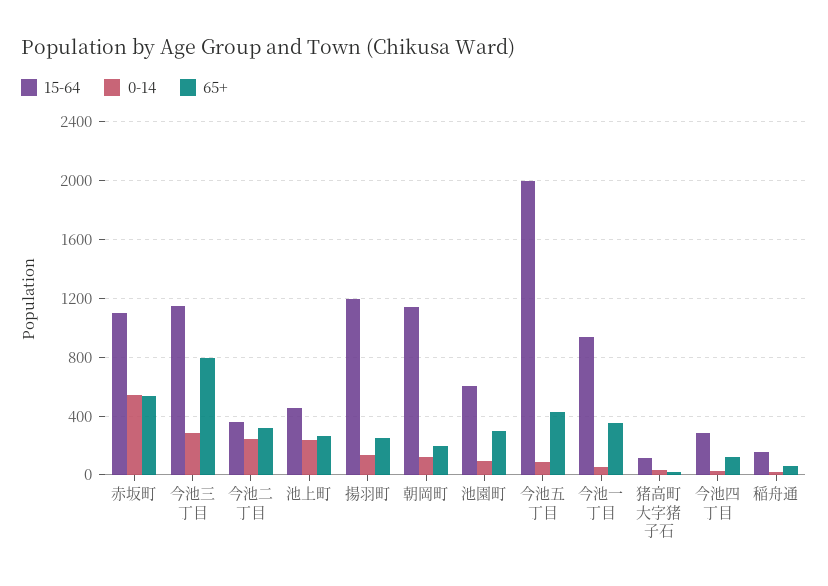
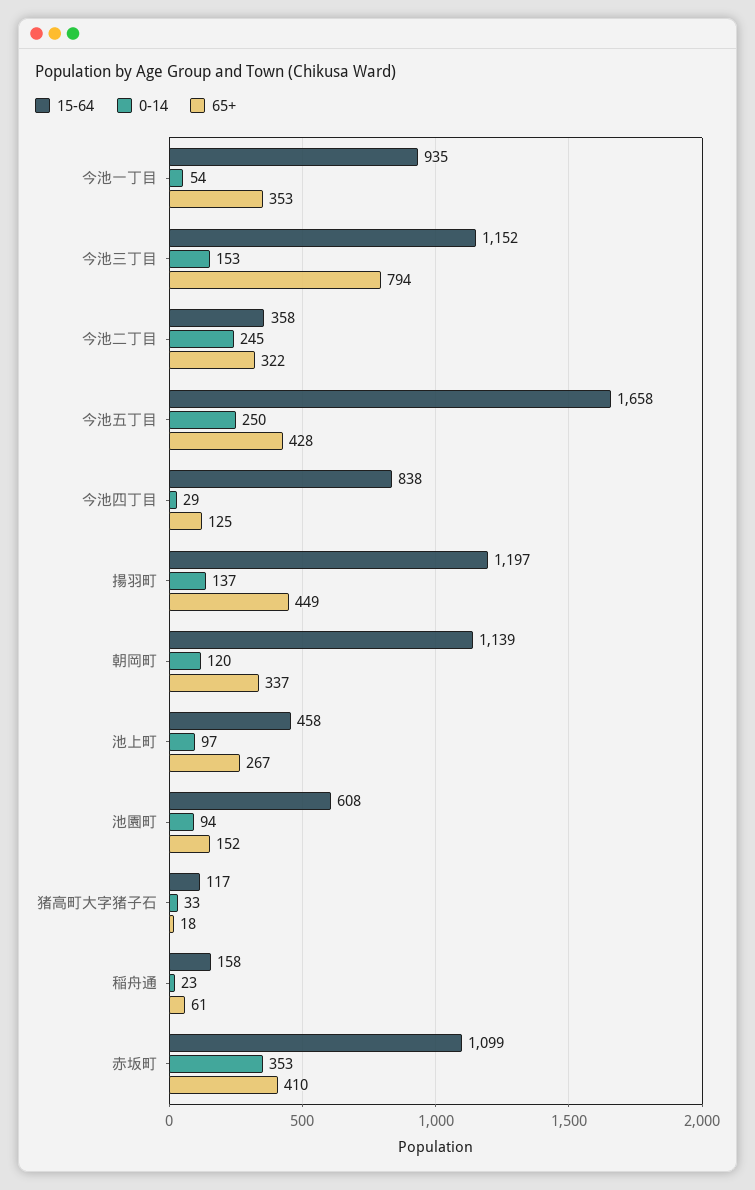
0-14, 赤坂町: 550 -> 353
65+, 赤坂町: 550 -> 410
0-14, 今池三丁目: 300 -> 153
0-14, 池上町: 250 -> 97
65+, 揚羽町: 250 -> 449
65+, 朝岡町: 200 -> 337
65+, 池園町: 300 -> 152
15-64, 今池五丁目: 2000 -> 1658
0-14, 今池五丁目: 100 -> 250
15-64, 今池四丁目: 300 -> 838

